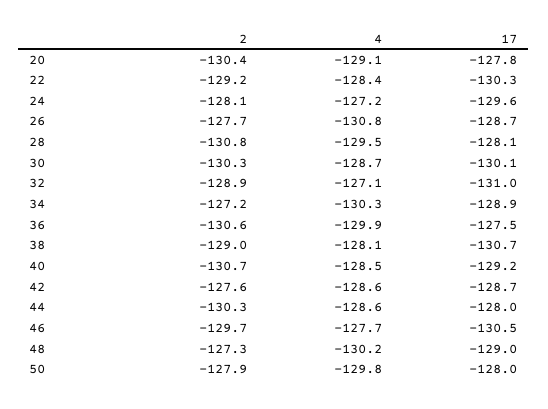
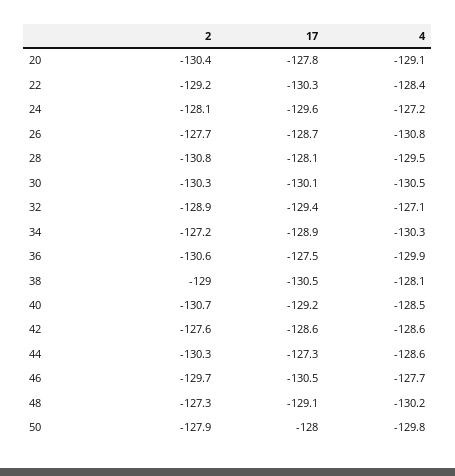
4, 30: -128.7 -> -130.5
17, 32: -131 -> -129.4
17, 38: -130.7 -> -130.5
17, 42: -128.7 -> -128.6
17, 44: -128 -> -127.3
17, 48: -129 -> -129.1

